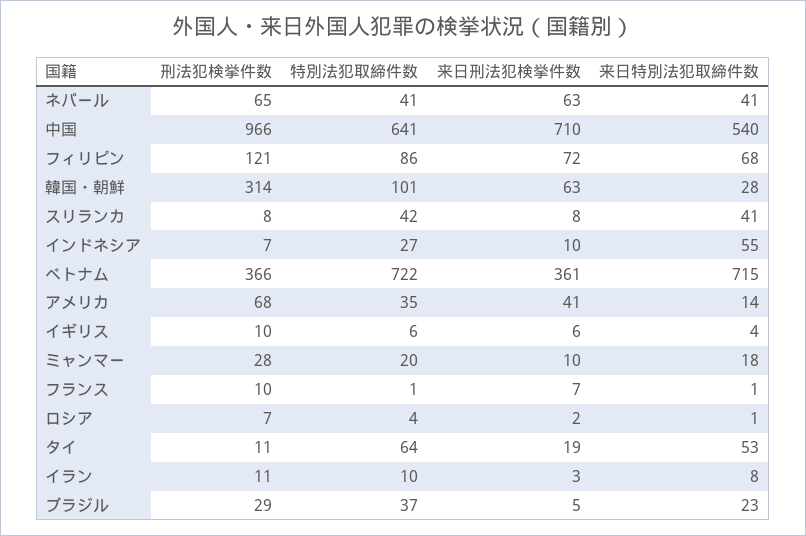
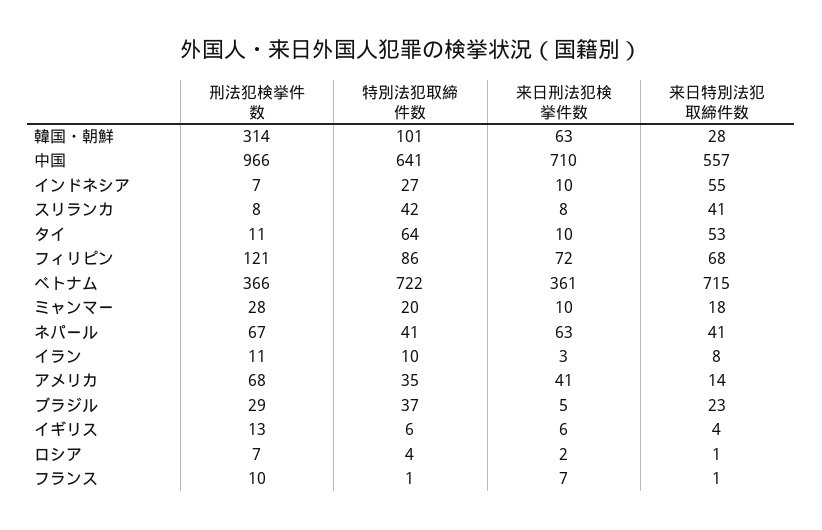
刑法犯検挙件数, ネパール: 65 -> 67
来日特別法犯取締件数, 中国: 540 -> 557
刑法犯検挙件数, イギリス: 10 -> 13
来日刑法犯検挙件数, タイ: 19 -> 10

